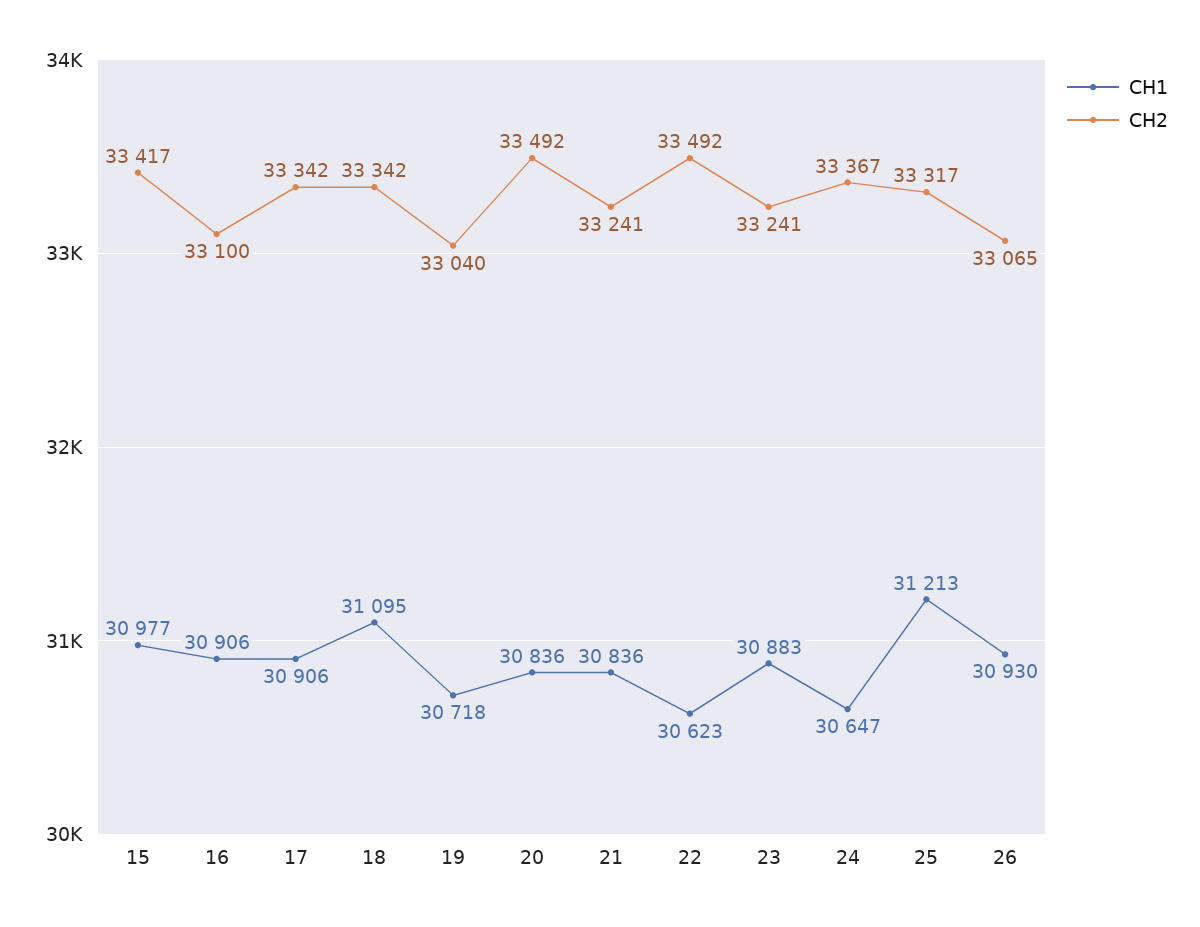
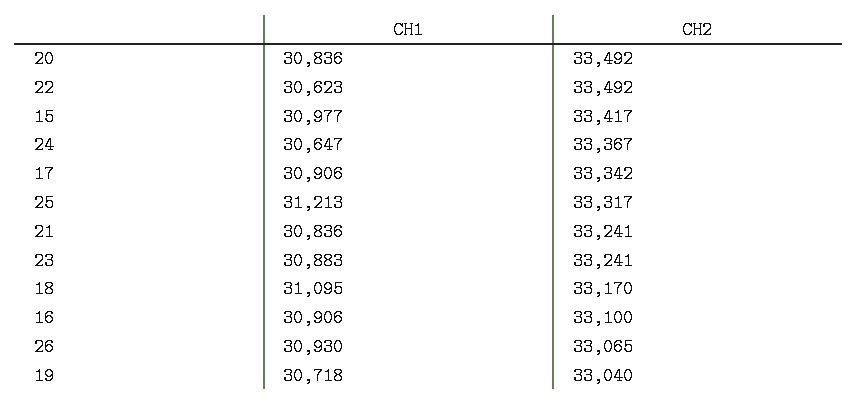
CH2, 18: 33342 -> 33170

